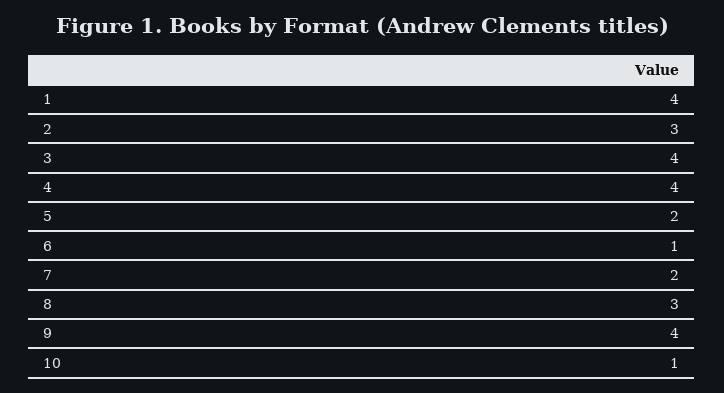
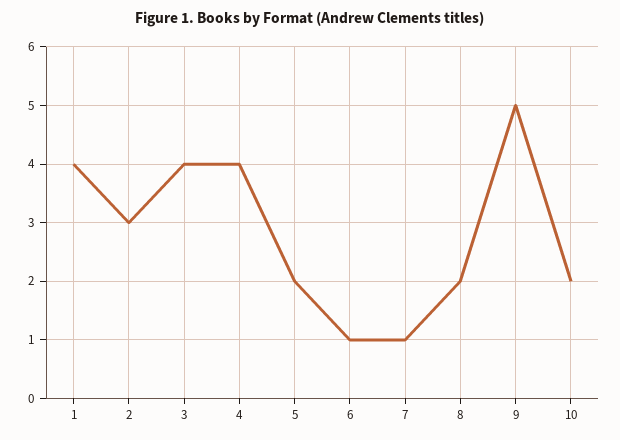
7: 2 -> 1
8: 3 -> 2
9: 4 -> 5
10: 1 -> 2

